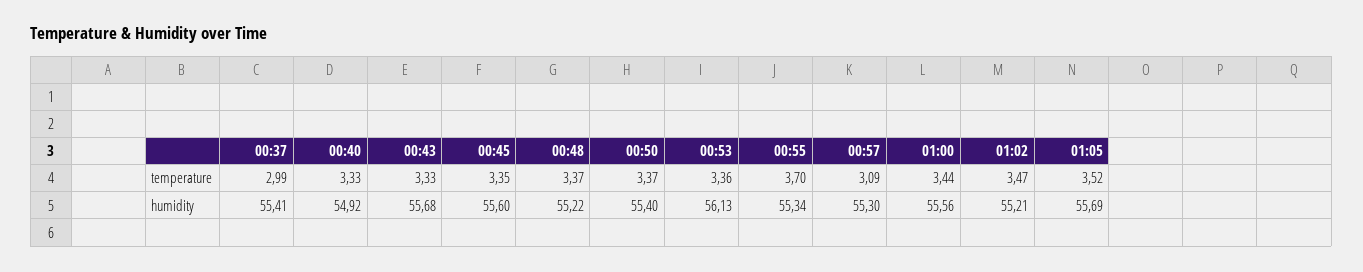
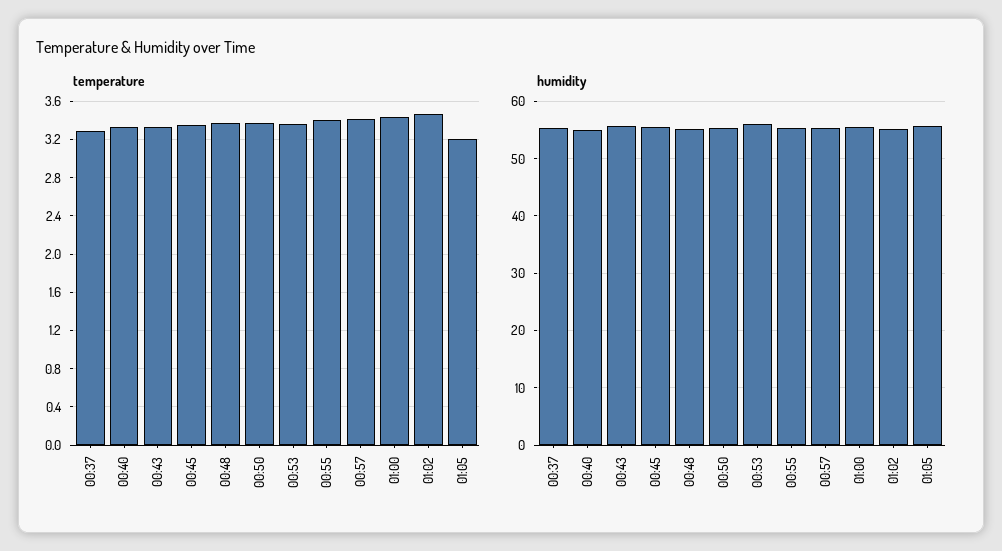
temperature, 00:37: 2.99 -> 3.3
temperature, 00:55: 3.7 -> 3.4
temperature, 00:57: 3.09 -> 3.4
temperature, 01:05: 3.52 -> 3.2

